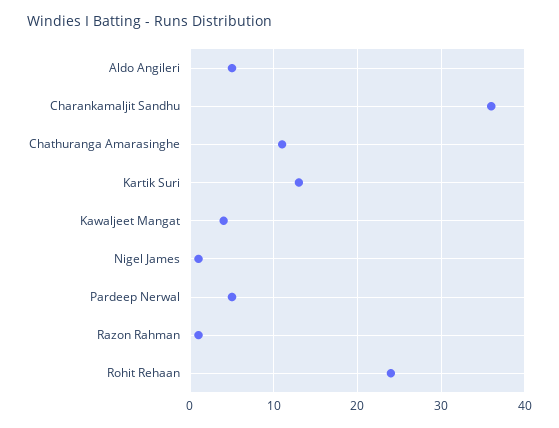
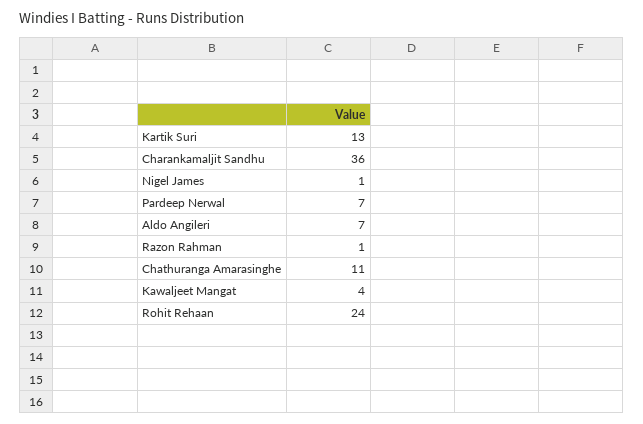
Aldo Angileri: 5 -> 7
Pardeep Nerwal: 5 -> 7

